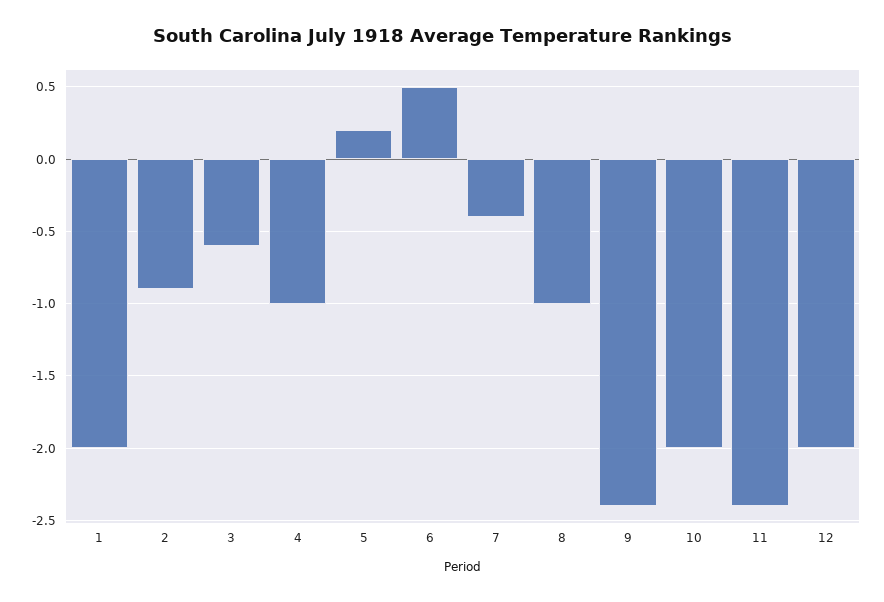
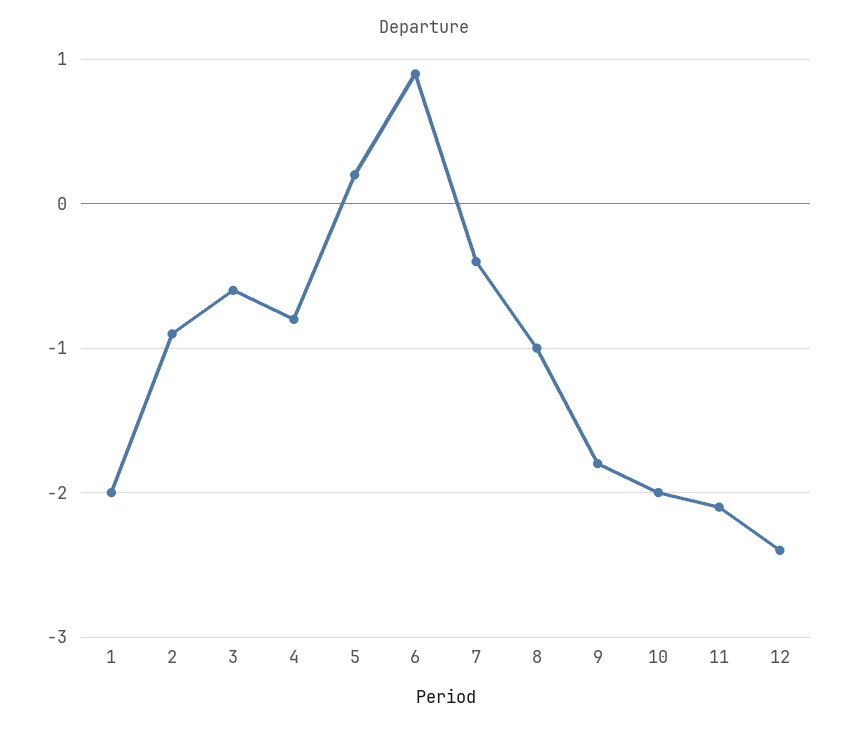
4: -1 -> -0.8
6: 0.5 -> 0.9
9: -2.4 -> -1.8
11: -2.4 -> -2.1
12: -2 -> -2.4

